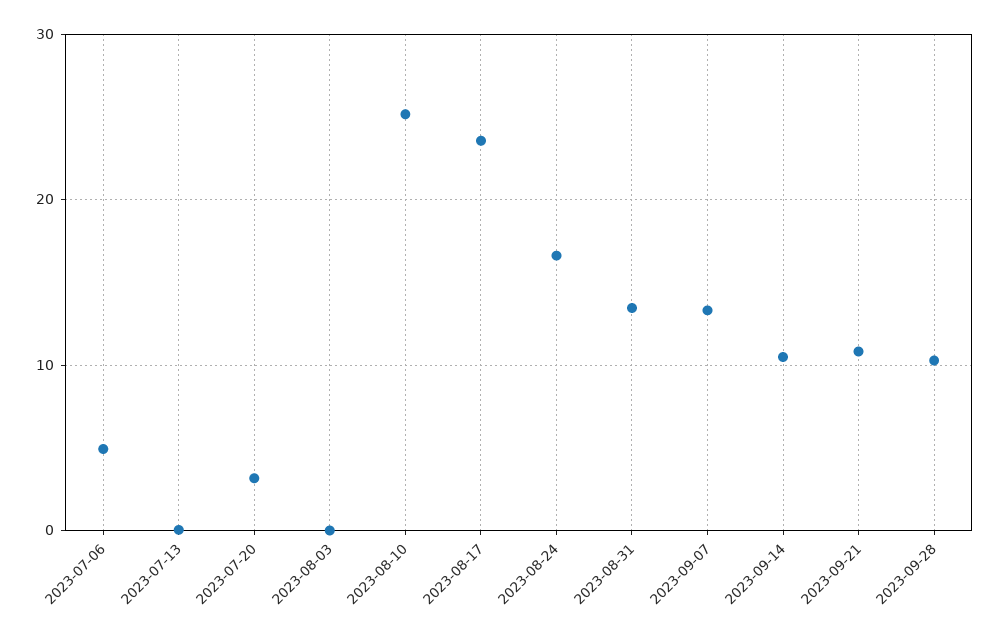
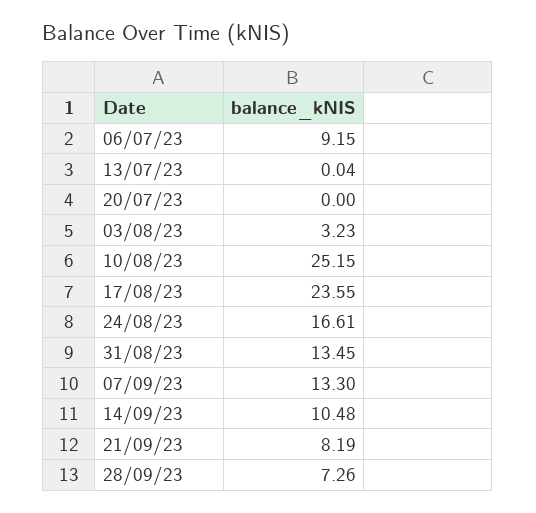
2023-07-06: 5 -> 9.15
2023-07-20: 3 -> 0
2023-08-03: 0 -> 3.23
2023-09-21: 11 -> 8.19
2023-09-28: 10 -> 7.26

